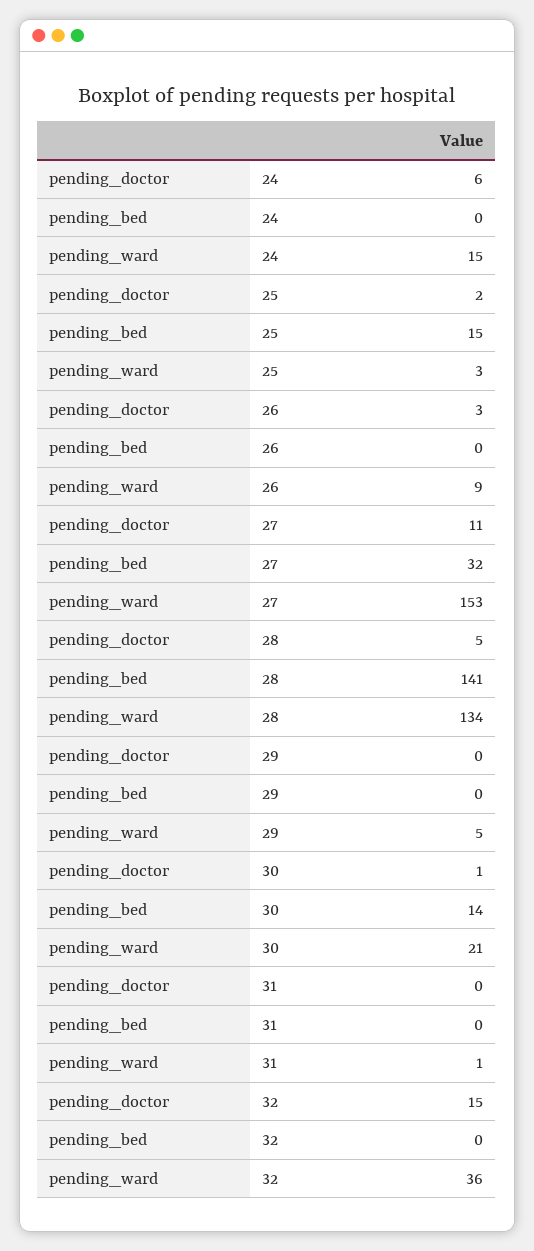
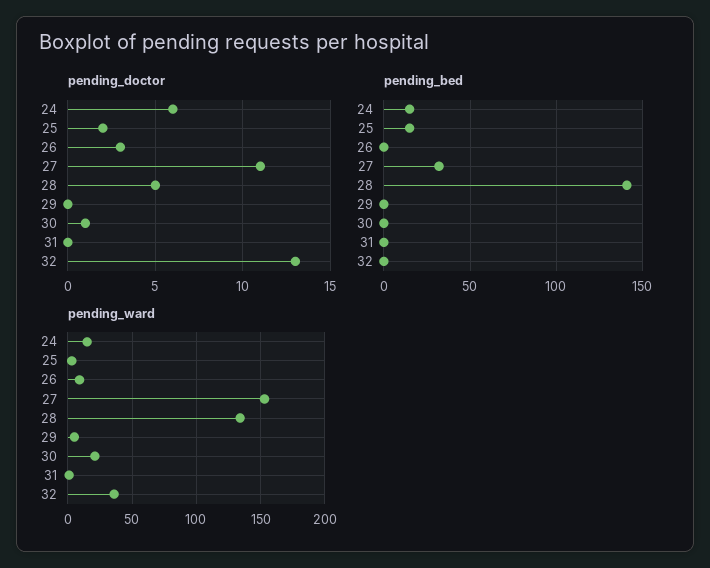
pending_bed, 24: 0 -> 15
pending_bed, 30: 14 -> 0
pending_doctor, 32: 15 -> 13

